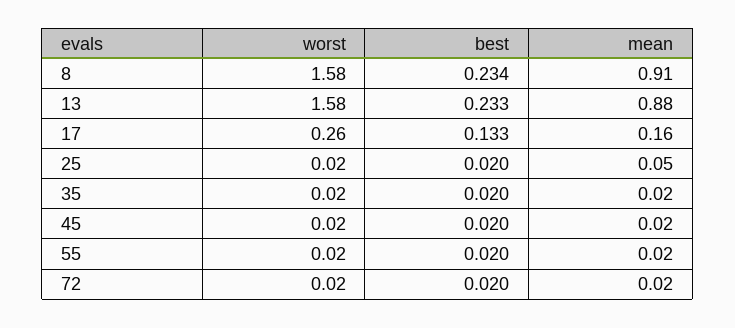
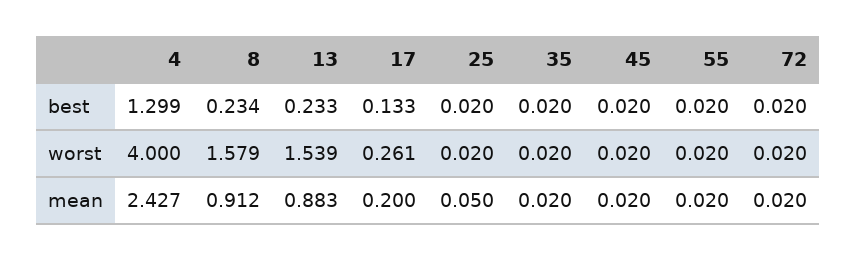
worst, 13: 1.58 -> 1.539
mean, 17: 0.16 -> 0.2
best, 4: none -> 1.299
worst, 4: none -> 4
mean, 4: none -> 2.427

